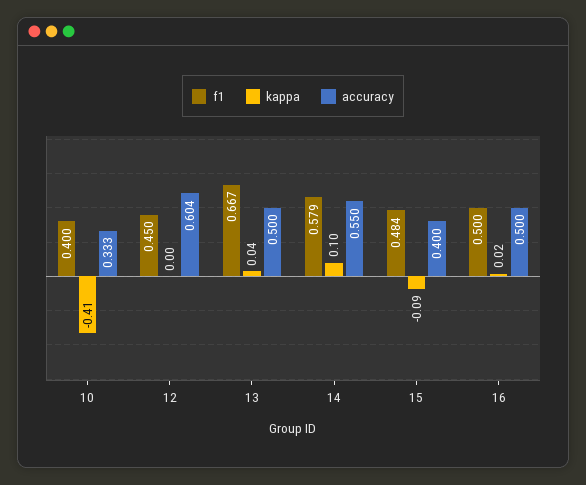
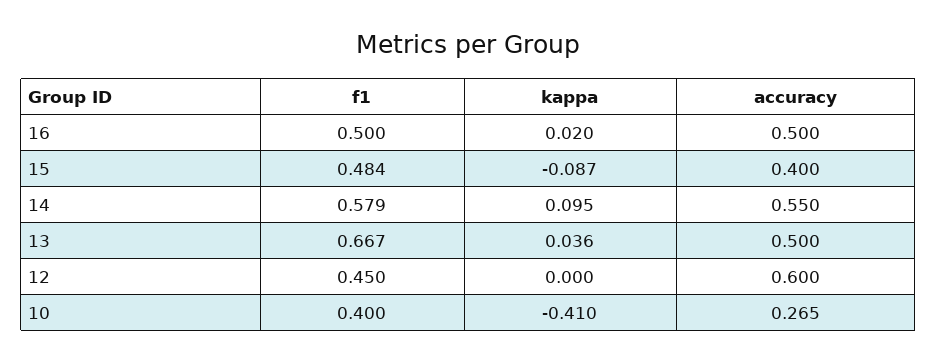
accuracy, 10: 0.333 -> 0.265
accuracy, 12: 0.604 -> 0.6

